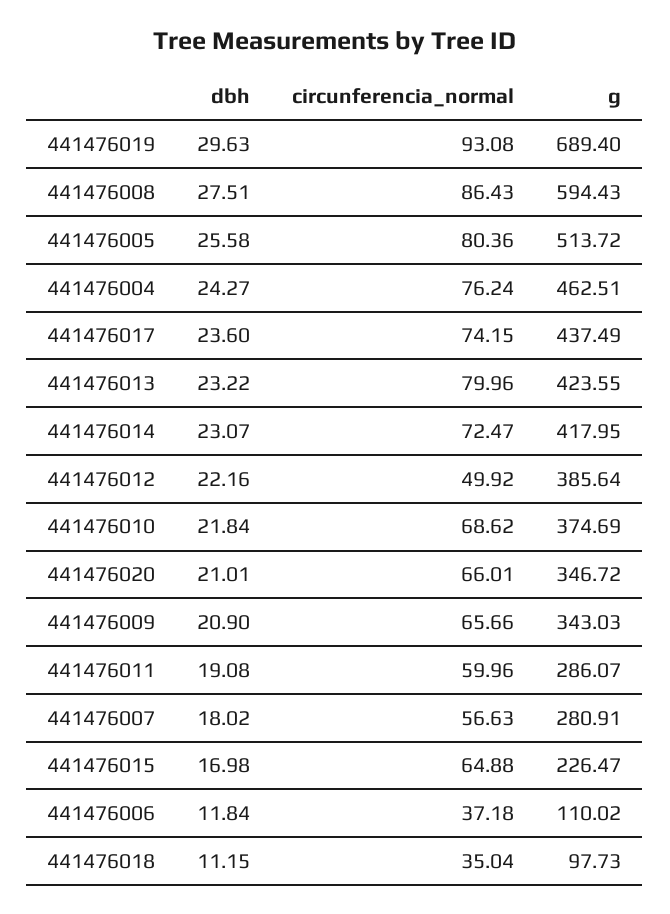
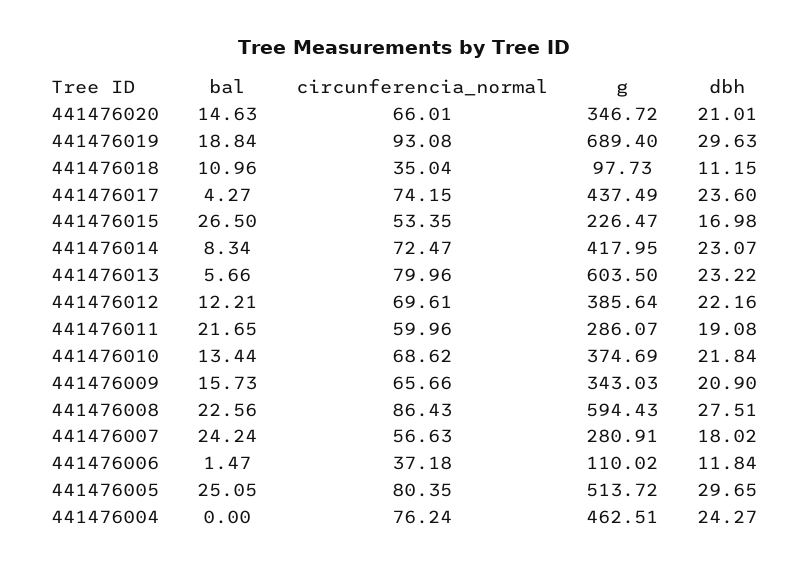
dbh, 441476005: 25.58 -> 29.65
circunferencia_normal, 441476005: 80.36 -> 80.35
g, 441476013: 423.55 -> 603.5
circunferencia_normal, 441476012: 49.92 -> 69.61
circunferencia_normal, 441476015: 64.88 -> 53.35
bal, 441476020: none -> 14.63
bal, 441476019: none -> 18.84
bal, 441476018: none -> 10.96
bal, 441476017: none -> 4.27
bal, 441476015: none -> 26.5
bal, 441476014: none -> 8.34
bal, 441476013: none -> 5.66
bal, 441476012: none -> 12.21
bal, 441476011: none -> 21.65
bal, 441476010: none -> 13.44
bal, 441476009: none -> 15.73
bal, 441476008: none -> 22.56
bal, 441476007: none -> 24.24
bal, 441476006: none -> 1.47
bal, 441476005: none -> 25.05
bal, 441476004: none -> 0

